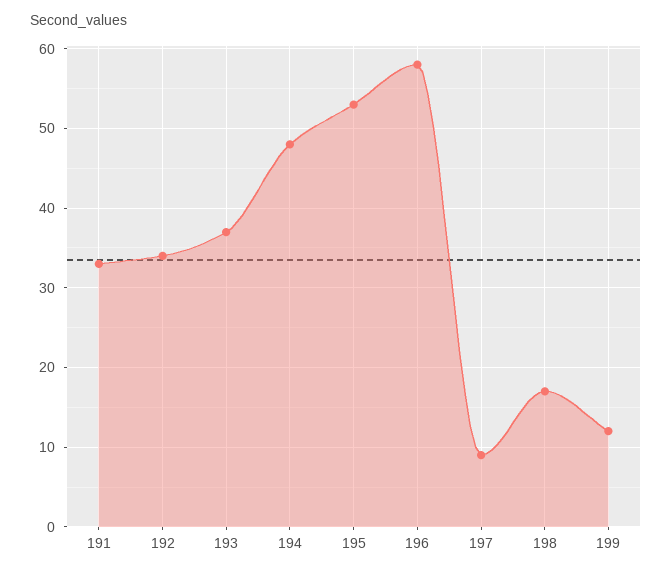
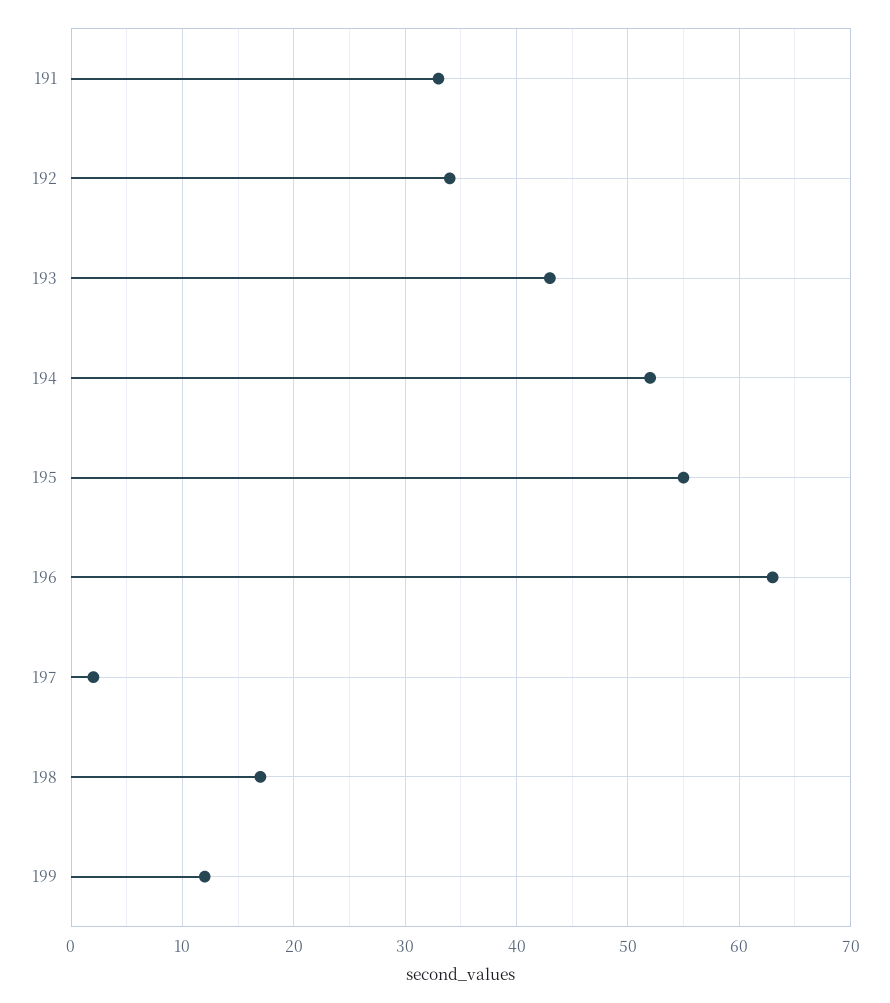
193: 37 -> 43
194: 48 -> 52
195: 53 -> 55
196: 58 -> 63
197: 9 -> 2

